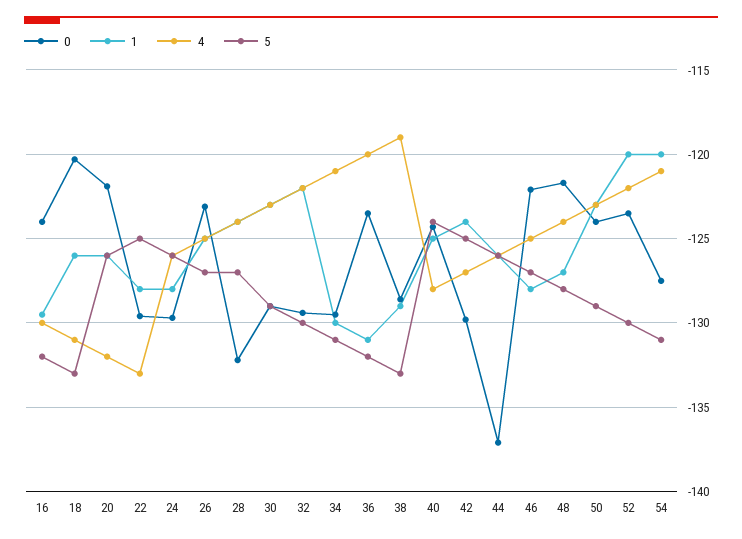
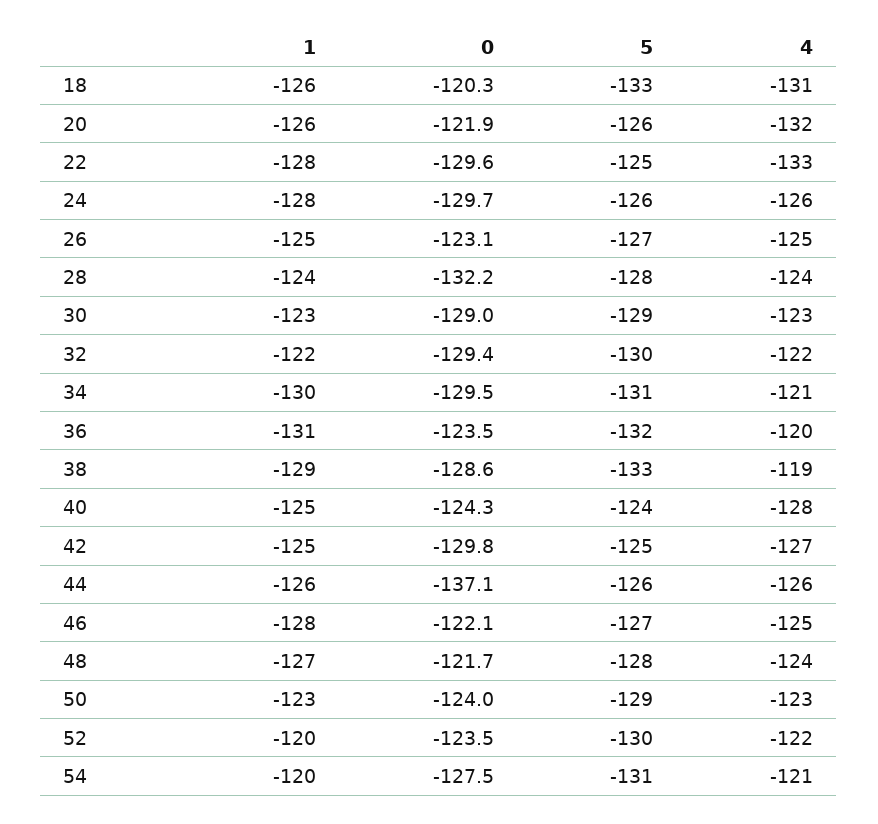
0, 16: -124 -> none
1, 16: -129.5 -> none
4, 16: -130 -> none
5, 16: -132 -> none
5, 28: -127 -> -128
1, 42: -124 -> -125

